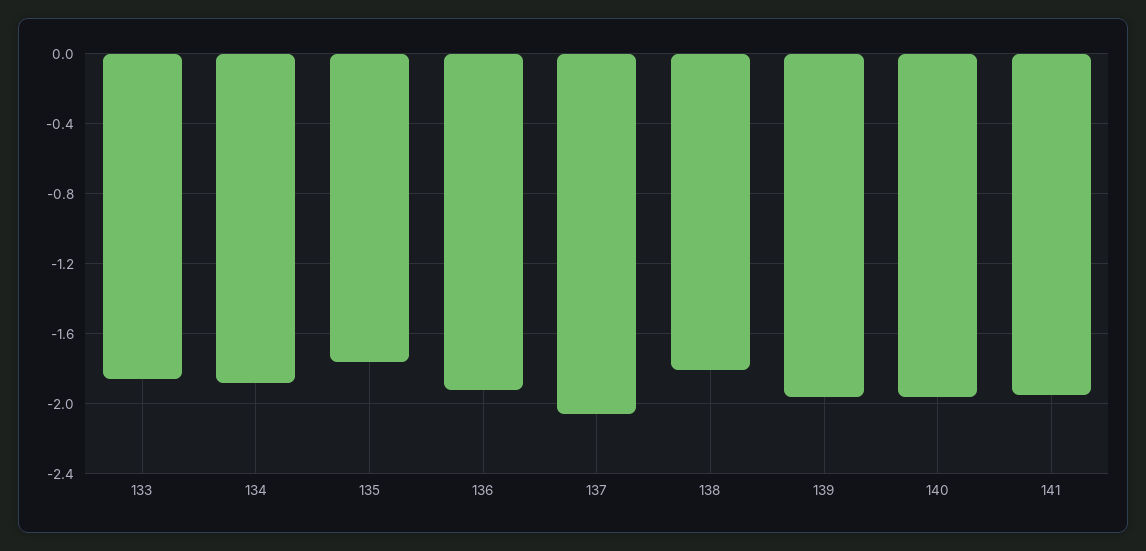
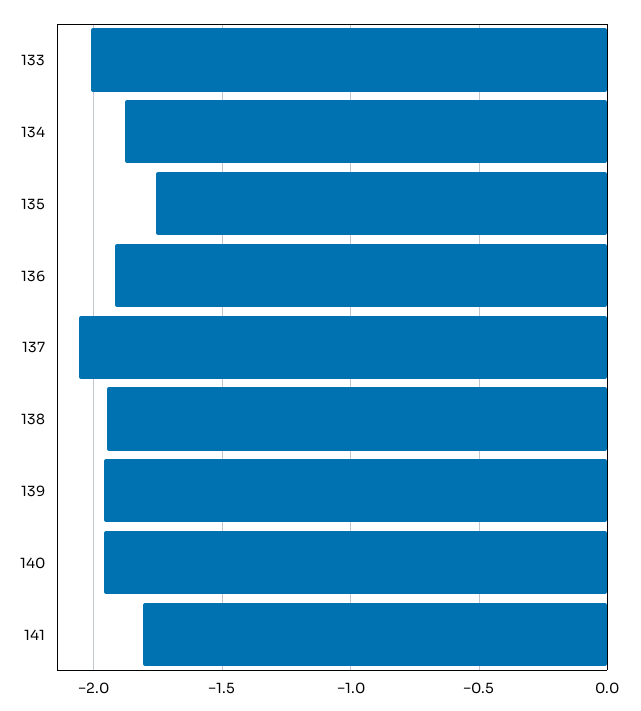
133: -1.85 -> -2
138: -1.8 -> -1.95
141: -1.95 -> -1.8

